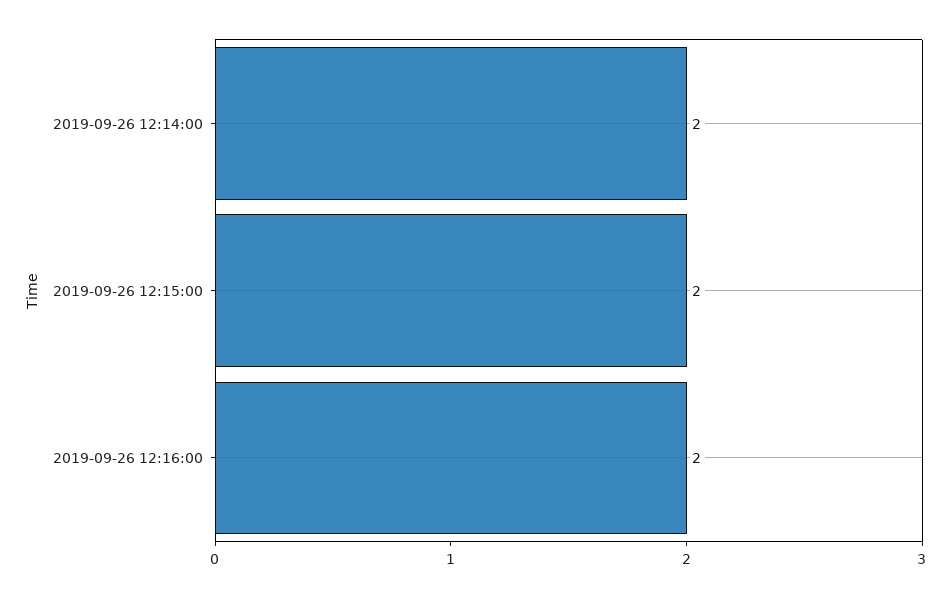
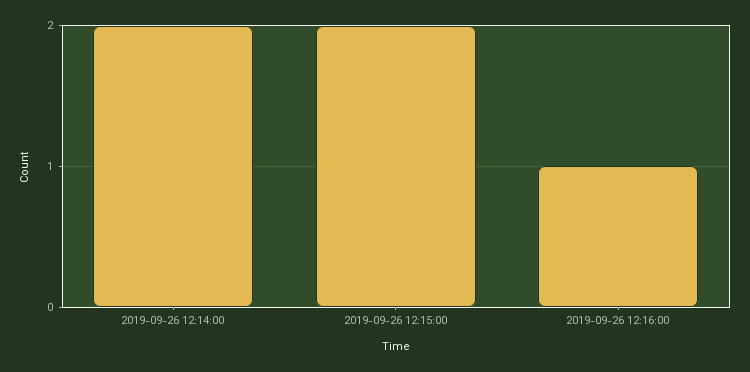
2019-09-26 12:16:00: 2 -> 1

